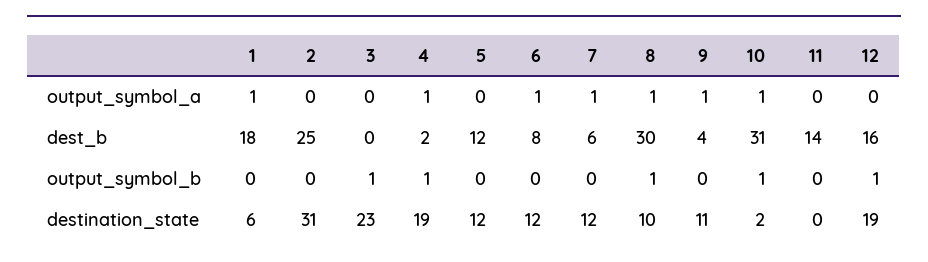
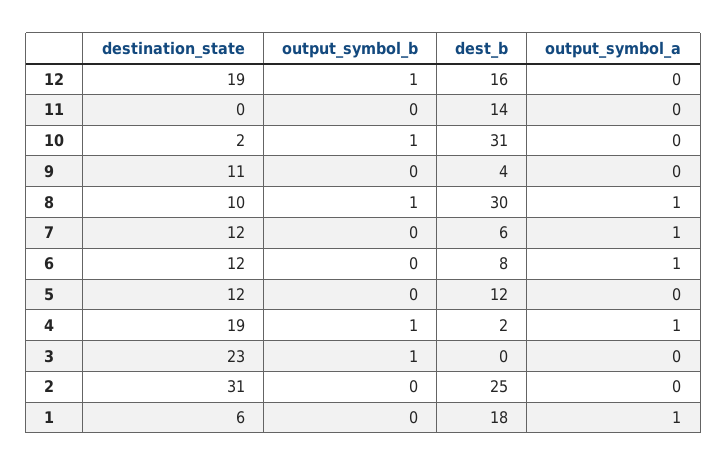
9, output_symbol_a: 1 -> 0
10, output_symbol_a: 1 -> 0

